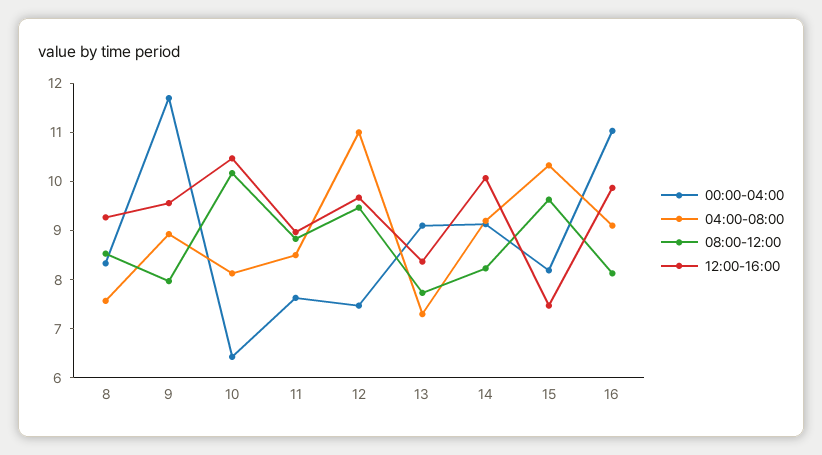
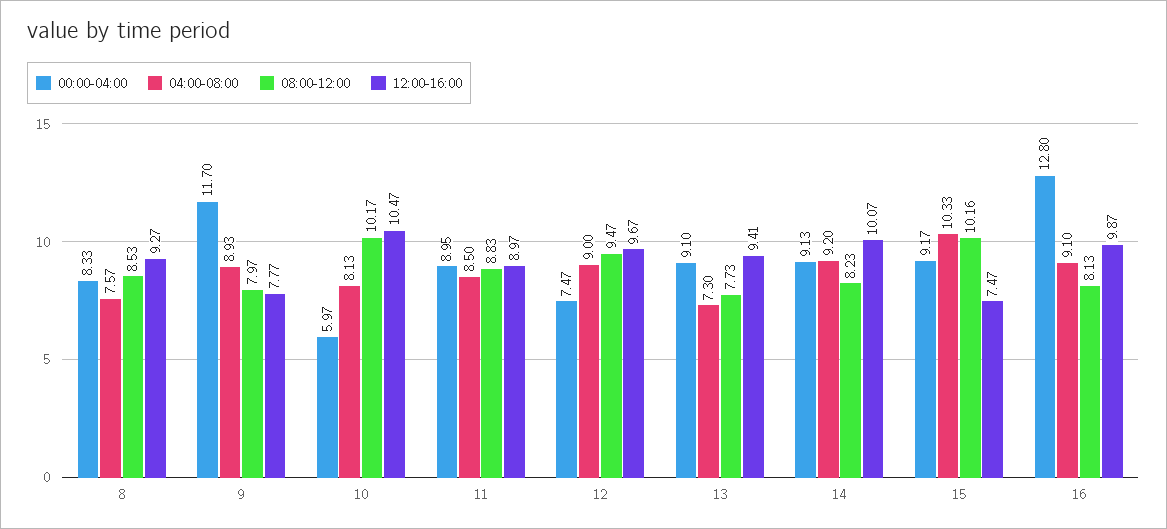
12:00-16:00, 9: 9.6 -> 7.77
00:00-04:00, 10: 6.4 -> 5.97
00:00-04:00, 11: 7.6 -> 8.95
04:00-08:00, 12: 11 -> 9
12:00-16:00, 13: 8.4 -> 9.41
00:00-04:00, 15: 8.2 -> 9.17
08:00-12:00, 15: 9.6 -> 10.16
00:00-04:00, 16: 11 -> 12.8

